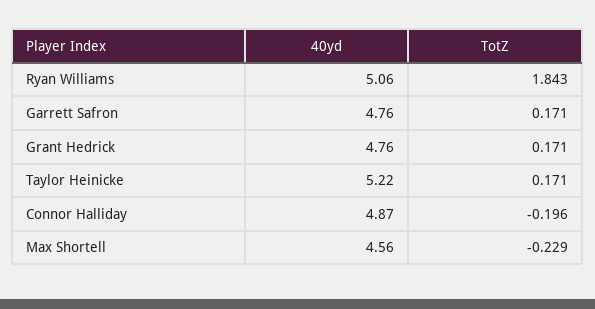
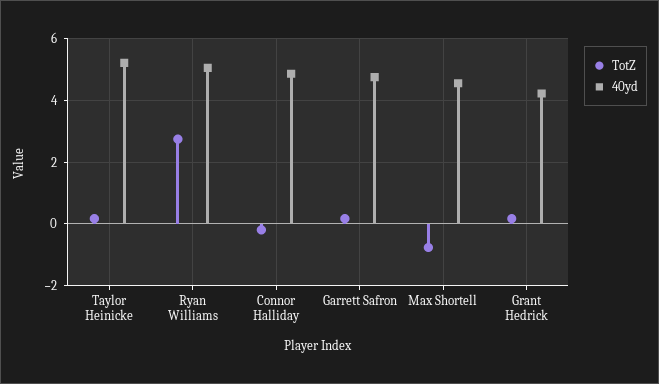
TotZ, Ryan Williams: 1.843 -> 2.8
40yd, Grant Hedrick: 4.76 -> 4.2
TotZ, Max Shortell: -0.229 -> -0.8

